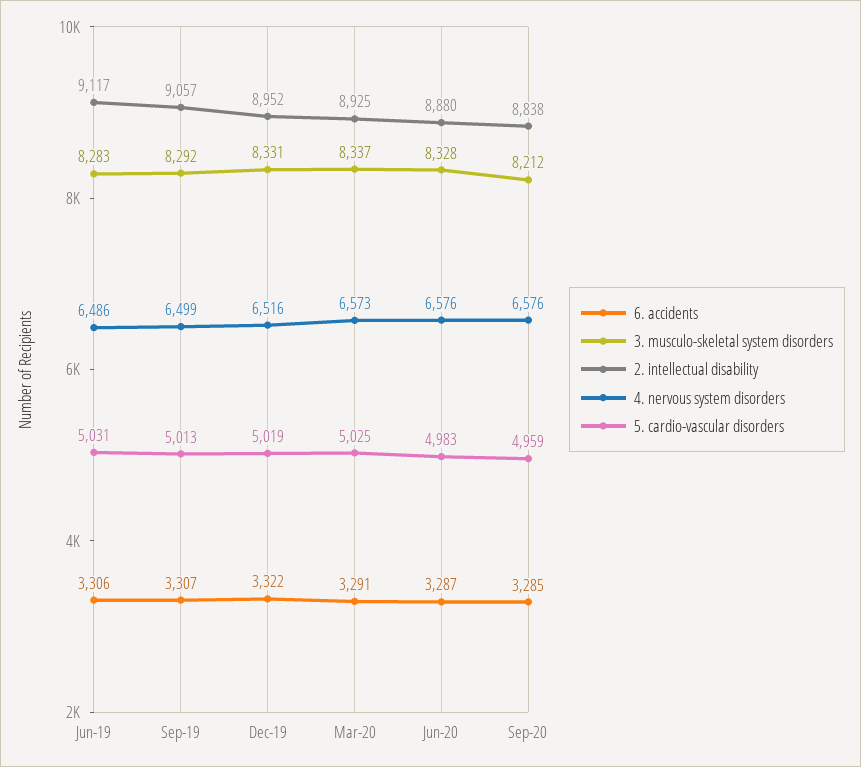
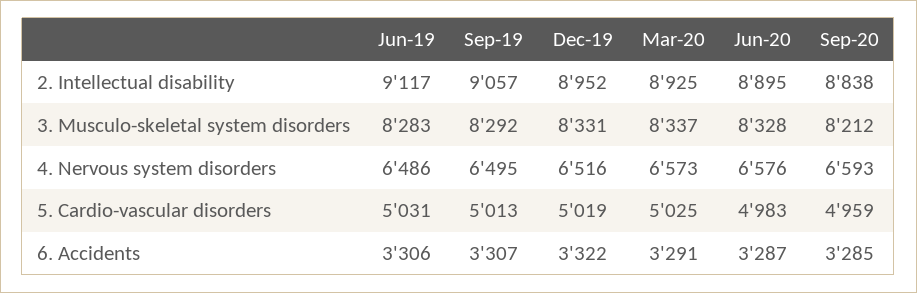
4. nervous system disorders, Sep-19: 6499 -> 6495
2. intellectual disability, Jun-20: 8880 -> 8895
4. nervous system disorders, Sep-20: 6576 -> 6593

